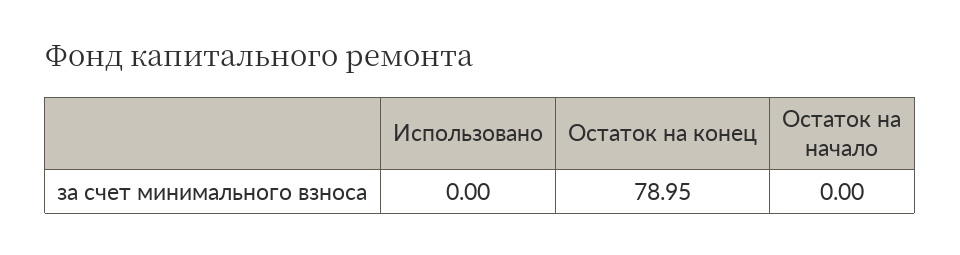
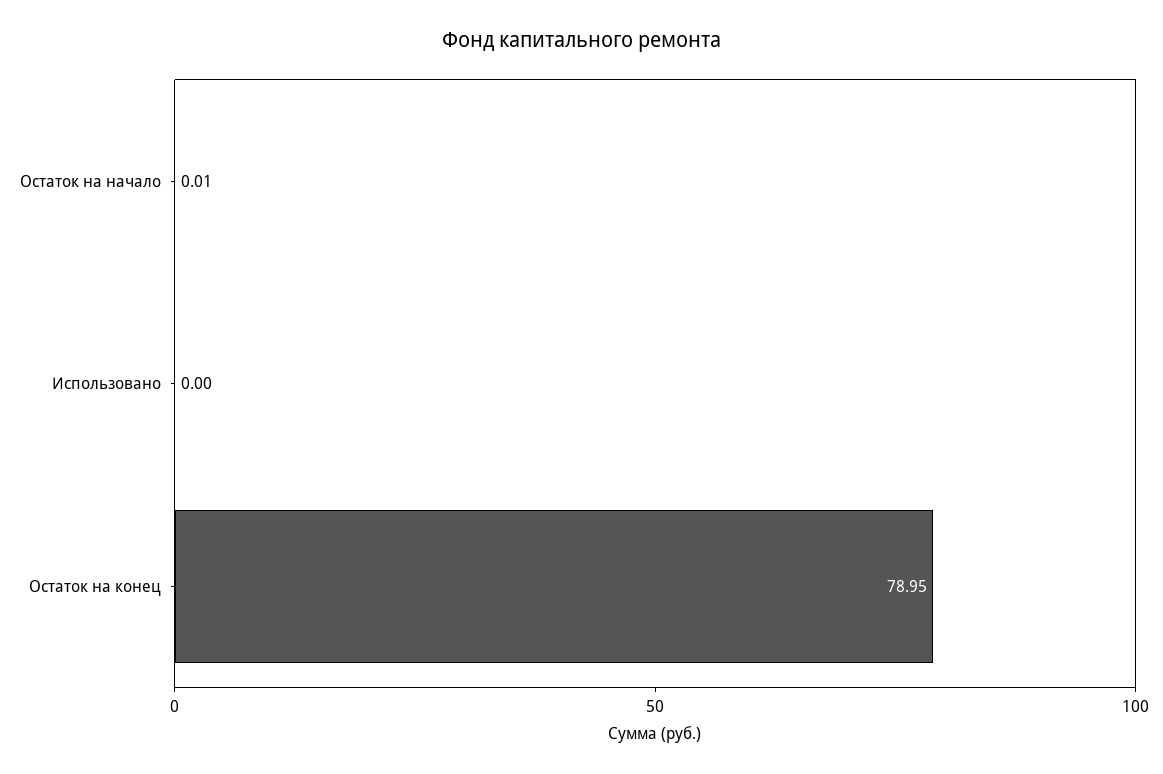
Остаток на начало: 0 -> 0.01

